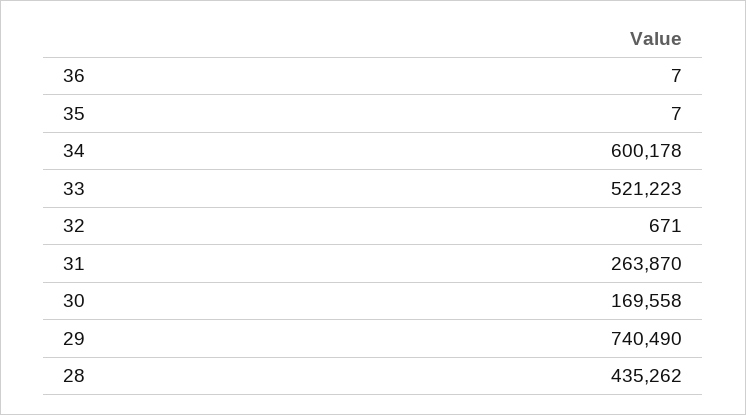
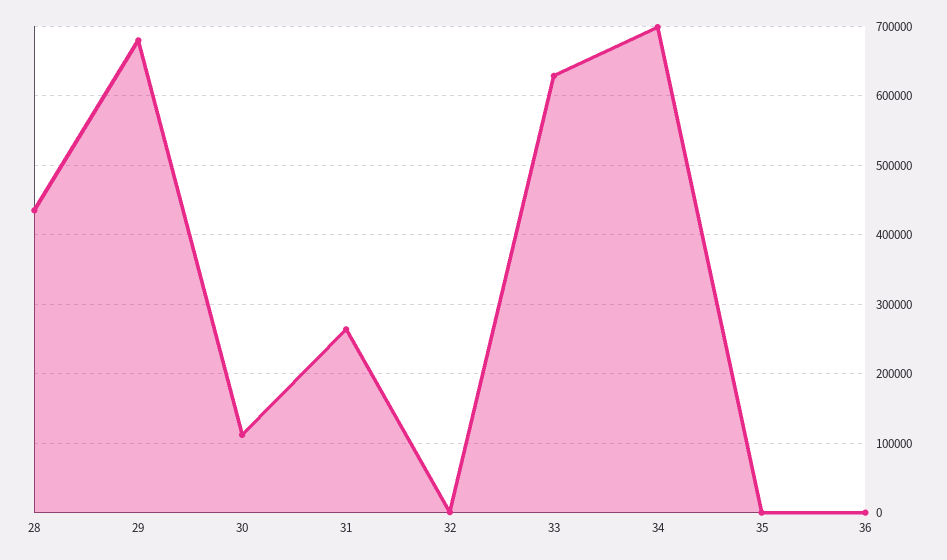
34: 600178 -> 700000
33: 521223 -> 630000
30: 169558 -> 110000
29: 740490 -> 680000

